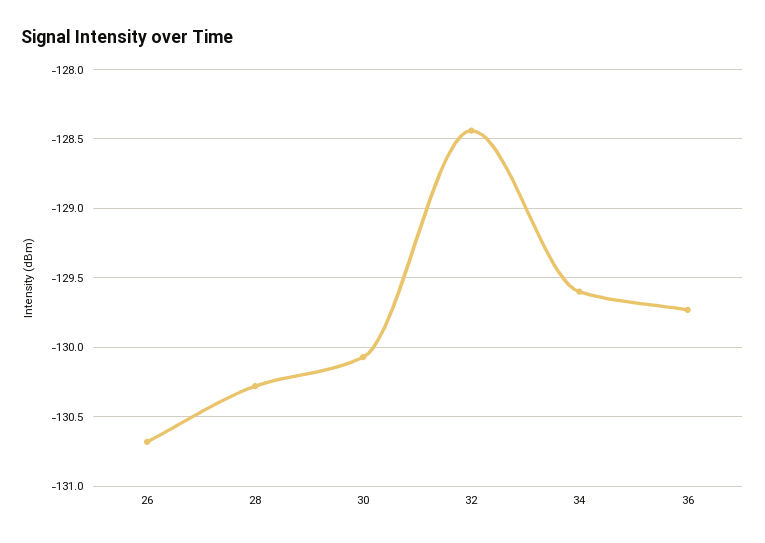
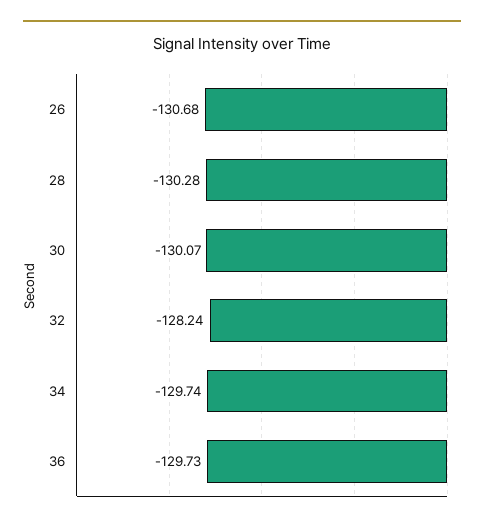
32: -128.45 -> -128.24
34: -129.6 -> -129.74

